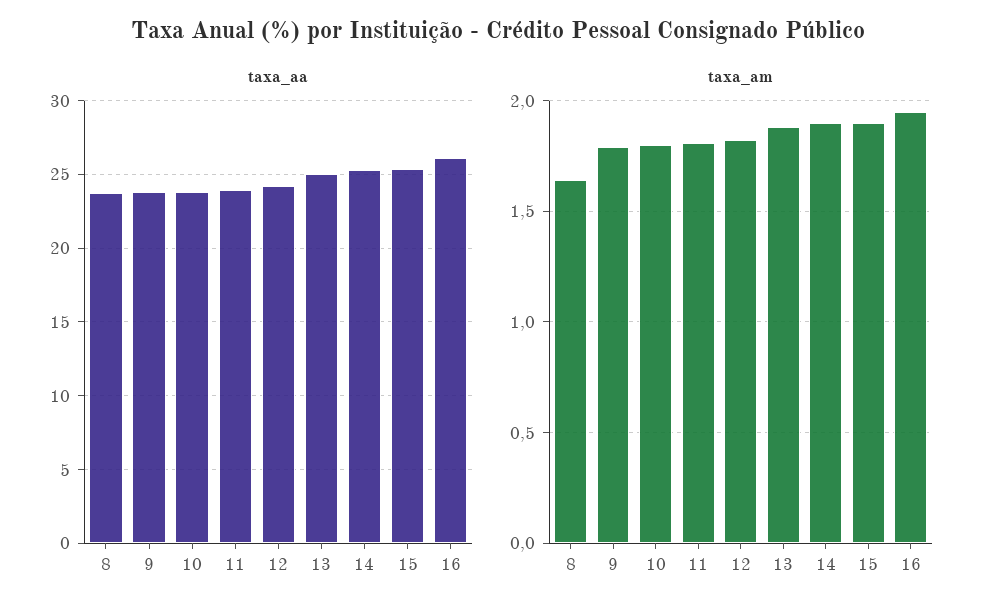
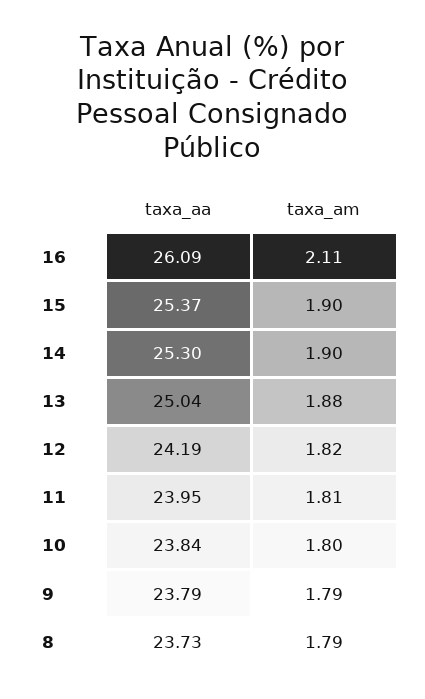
taxa_am, 8: 1.65 -> 1.79
taxa_am, 16: 1.95 -> 2.11

